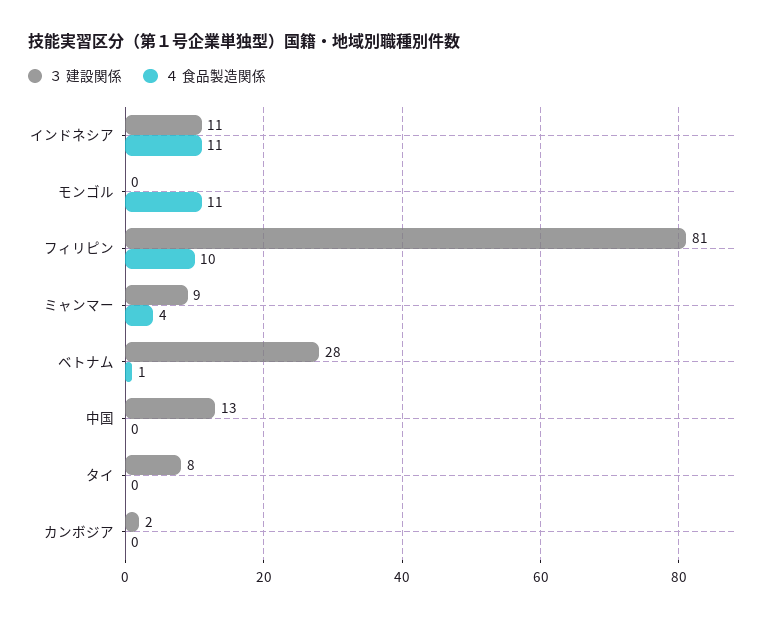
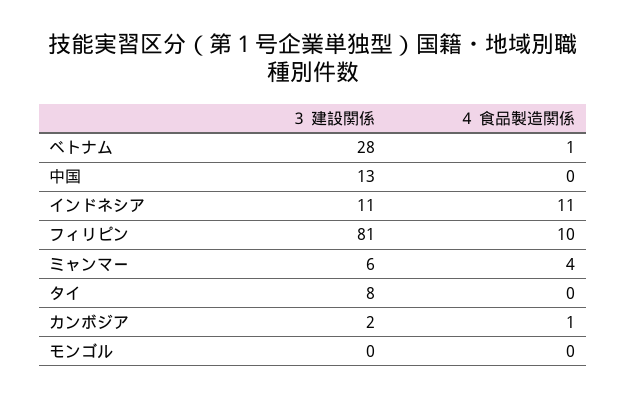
４ 食品製造関係, モンゴル: 11 -> 0
３ 建設関係, ミャンマー: 9 -> 6
４ 食品製造関係, カンボジア: 0 -> 1

